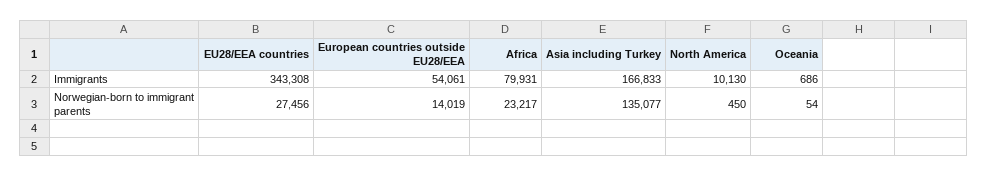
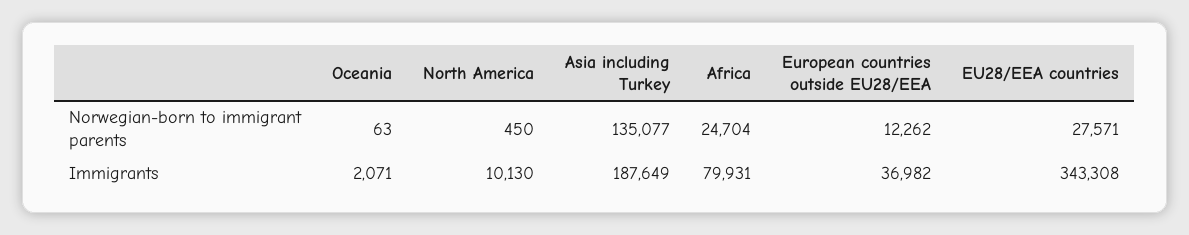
European countries outside EU28/EEA, Immigrants: 54061 -> 36982
Asia including Turkey, Immigrants: 166833 -> 187649
Oceania, Immigrants: 686 -> 2071
EU28/EEA countries, Norwegian-born to immigrant parents: 27456 -> 27571
European countries outside EU28/EEA, Norwegian-born to immigrant parents: 14019 -> 12262
Africa, Norwegian-born to immigrant parents: 23217 -> 24704
Oceania, Norwegian-born to immigrant parents: 54 -> 63

